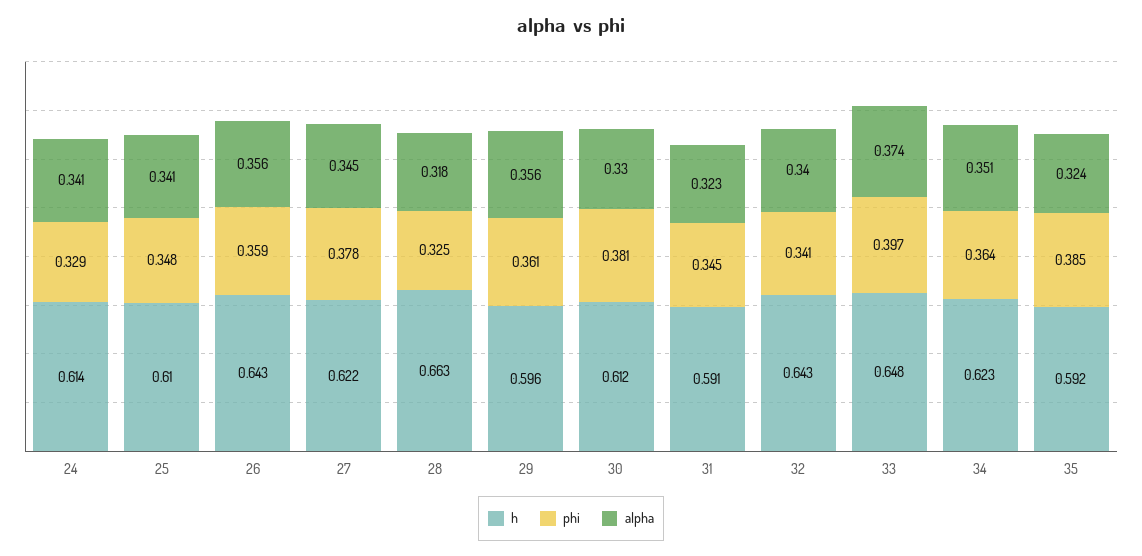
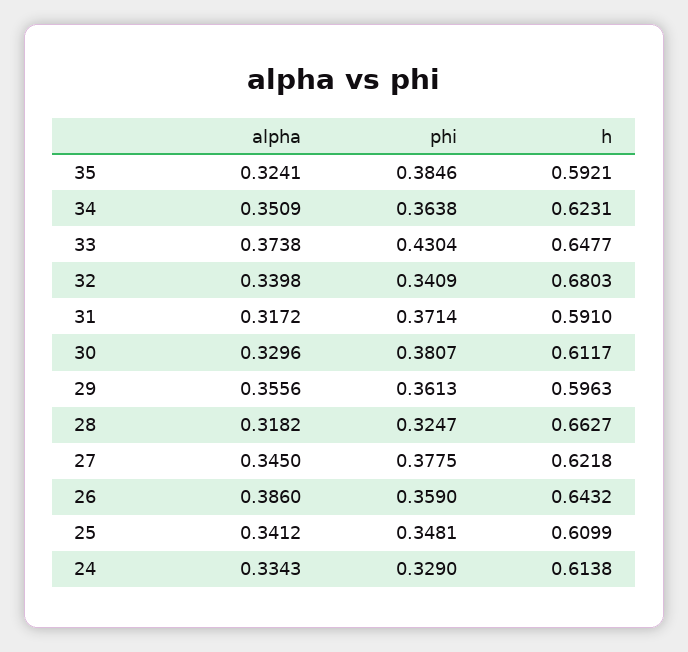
alpha, 24: 0.341 -> 0.3343
alpha, 26: 0.356 -> 0.386
phi, 31: 0.345 -> 0.3714
alpha, 31: 0.323 -> 0.3172
h, 32: 0.643 -> 0.6803
phi, 33: 0.397 -> 0.4304

